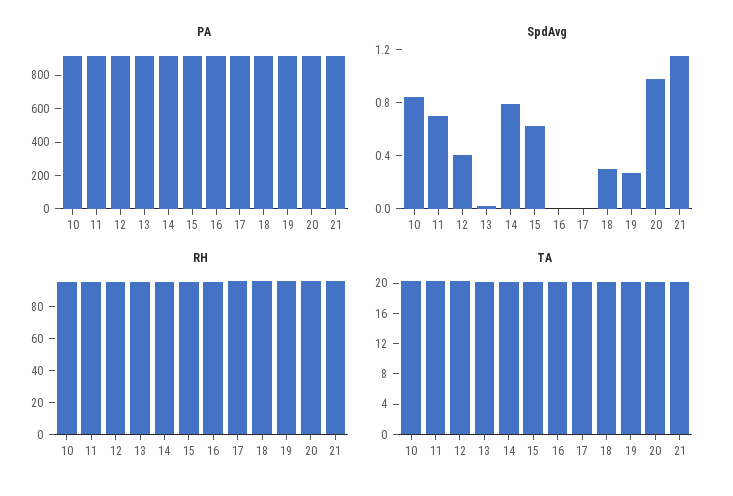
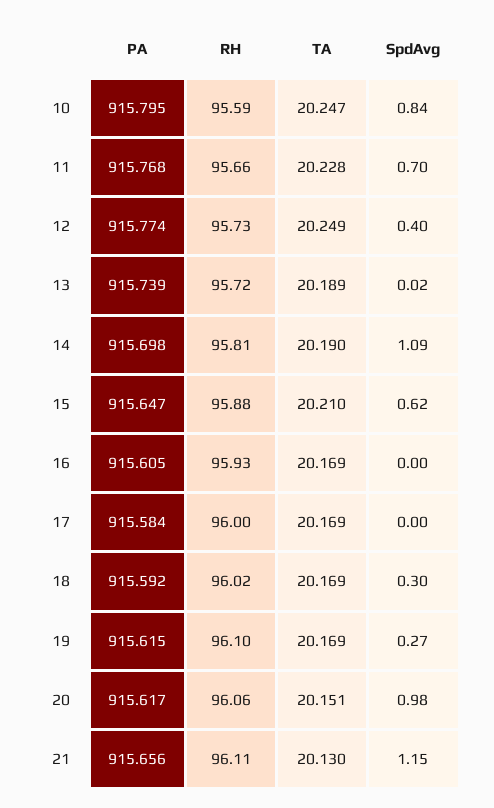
SpdAvg, 14: 0.8 -> 1.09

